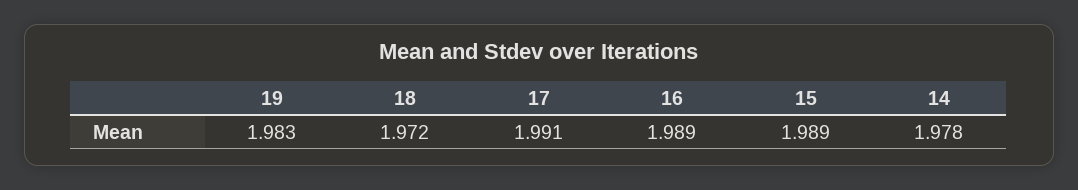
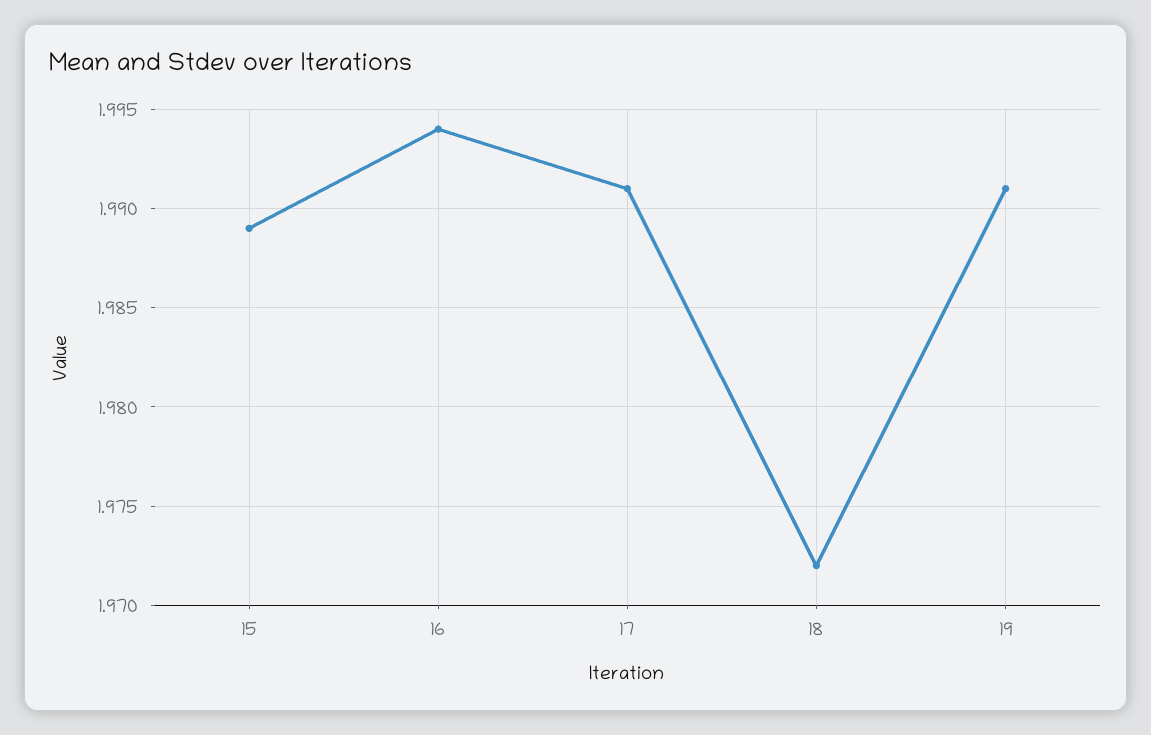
19: 1.983 -> 1.991
16: 1.989 -> 1.994
14: 1.978 -> none

